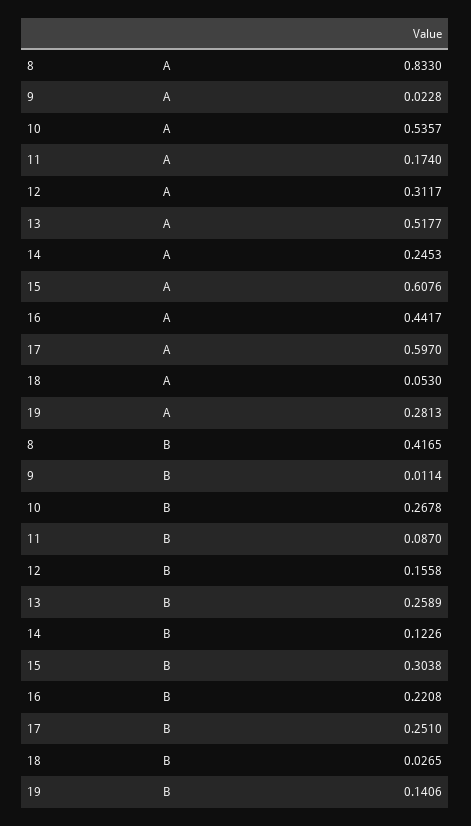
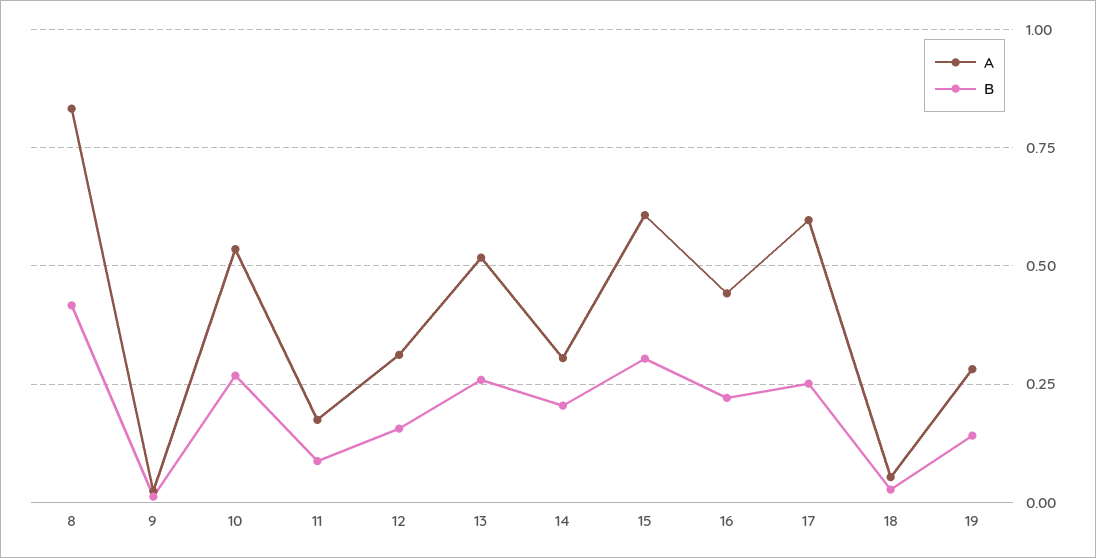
A, 14: 0.2453 -> 0.3
B, 14: 0.1226 -> 0.2

